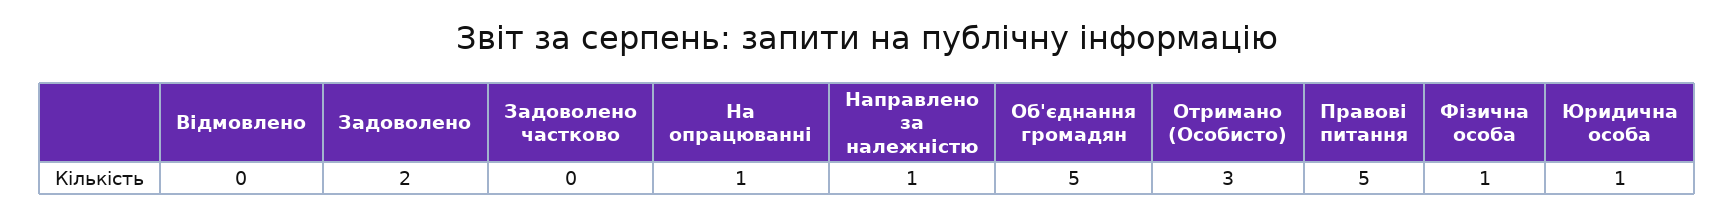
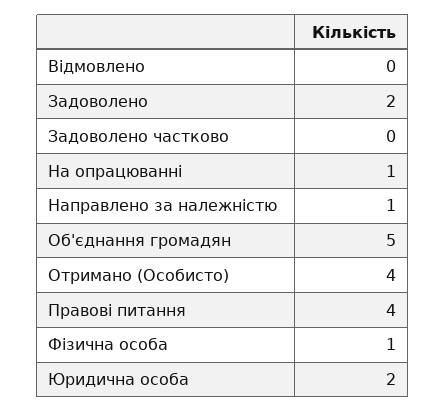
Отримано (Особисто): 3 -> 4
Правові питання: 5 -> 4
Юридична особа: 1 -> 2

